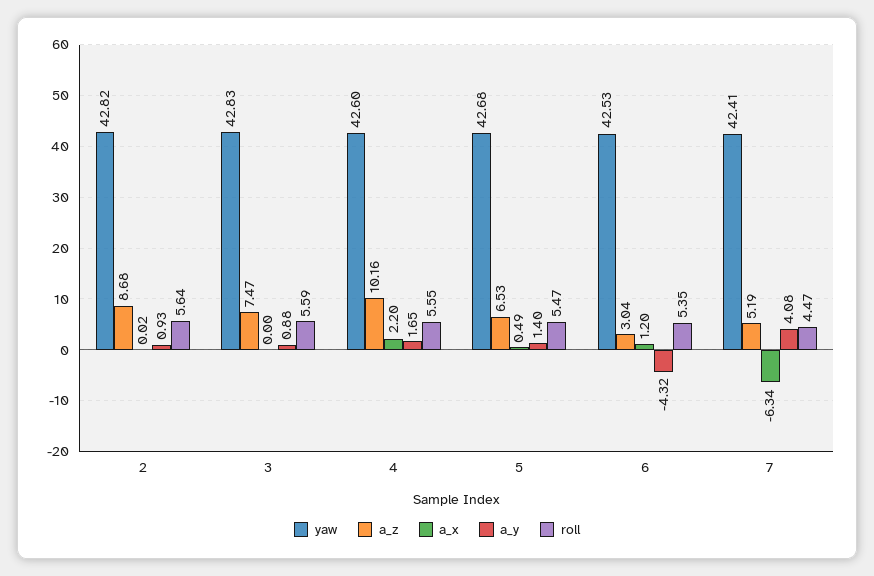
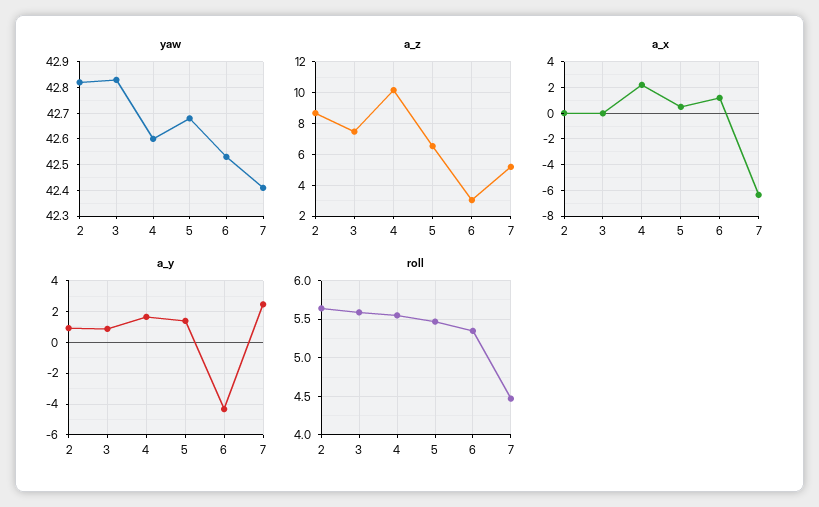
a_y, 7: 4.08 -> 2.5

